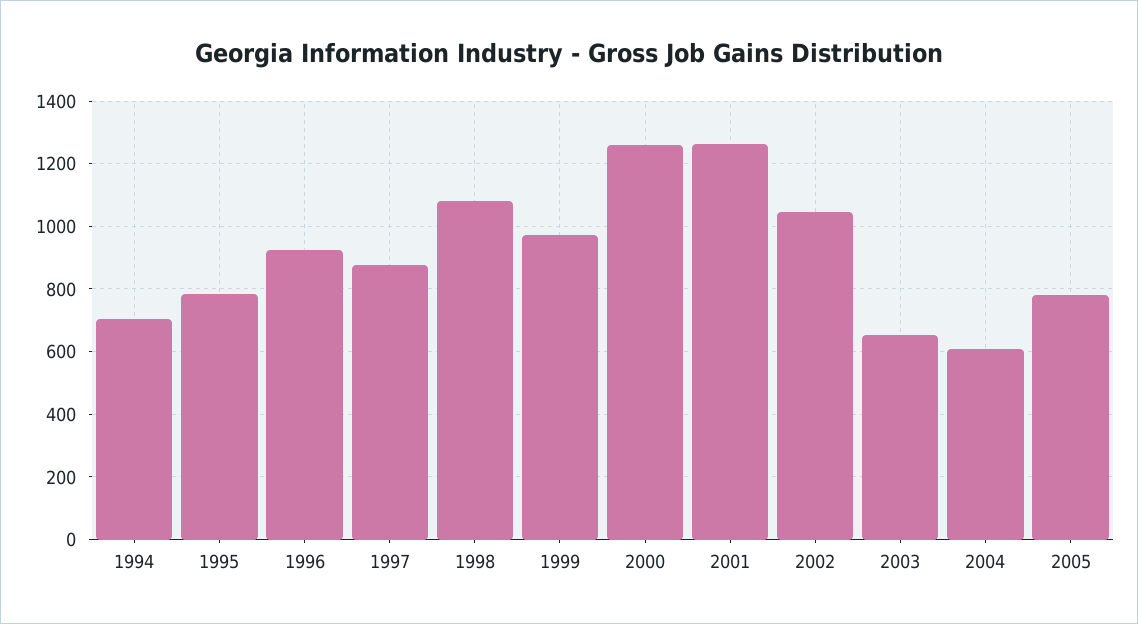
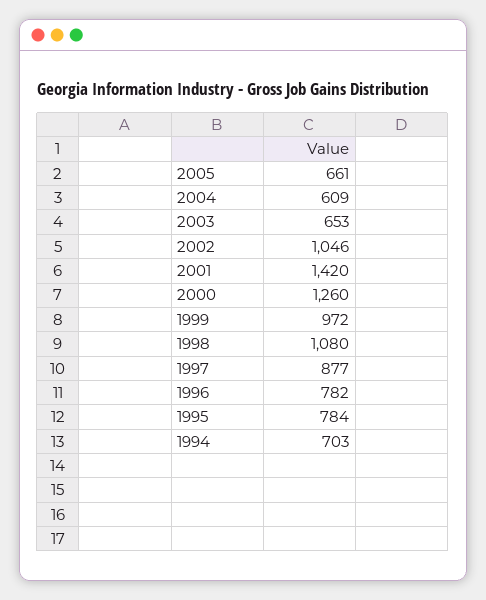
1996: 920 -> 782
2001: 1260 -> 1420
2005: 780 -> 661

